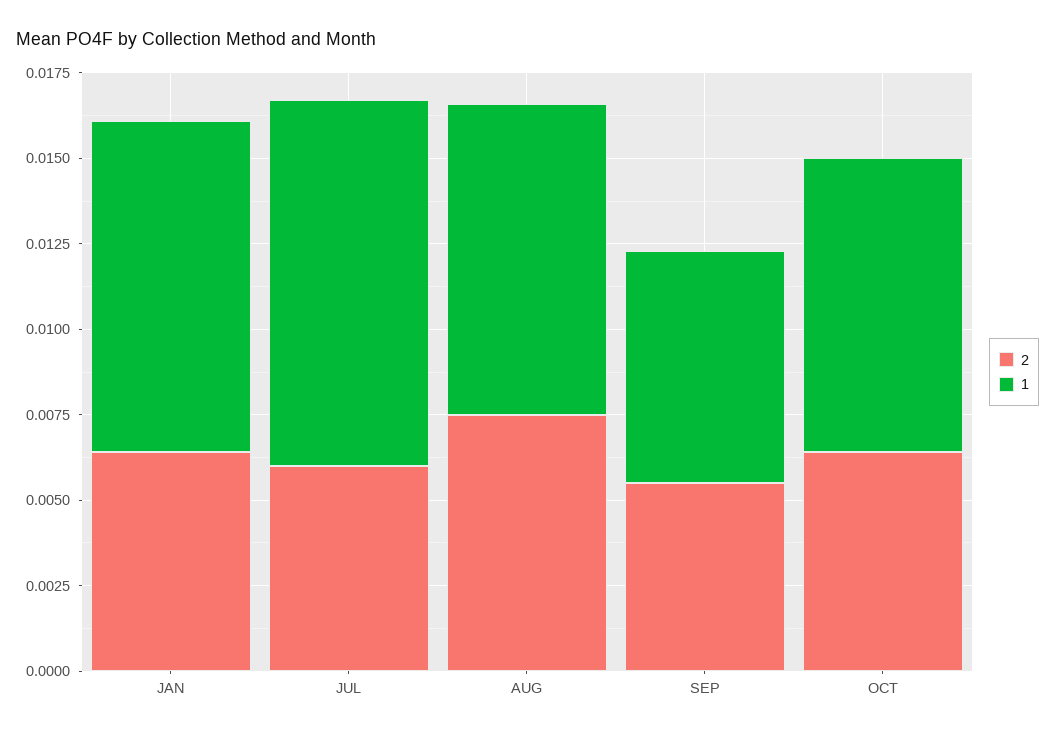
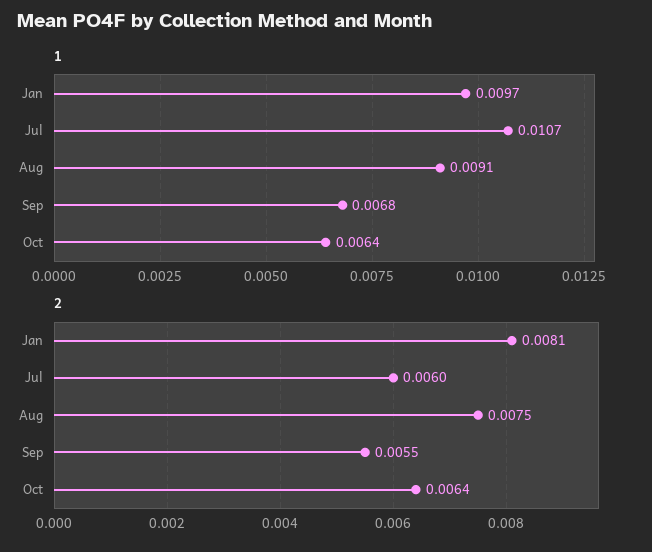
2, JAN: 0.0065 -> 0.0081
1, OCT: 0.0085 -> 0.0064

